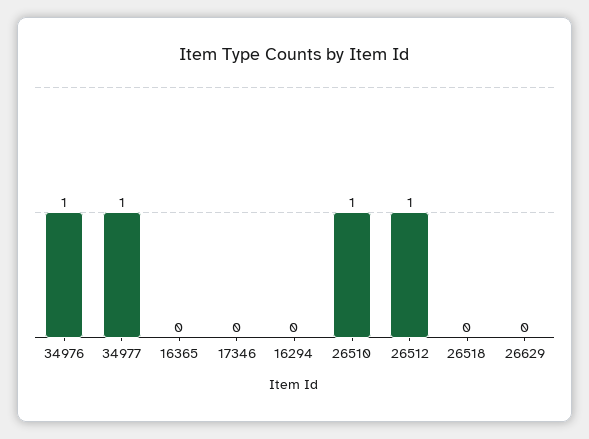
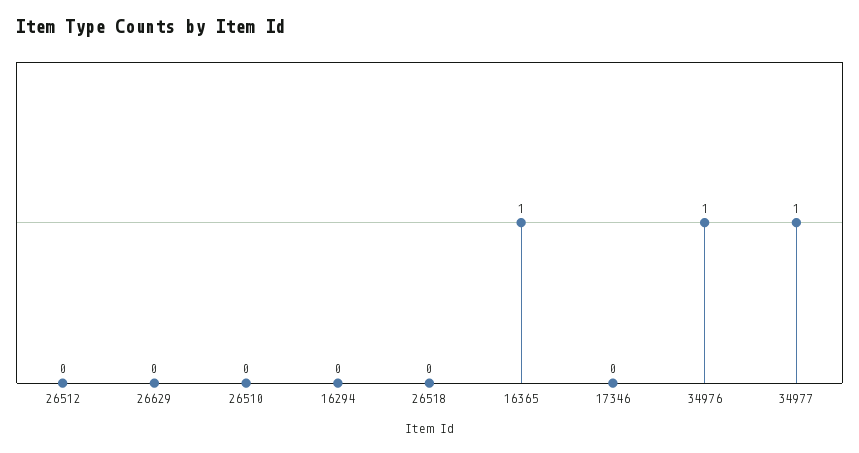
16365: 0 -> 1
26510: 1 -> 0
26512: 1 -> 0

